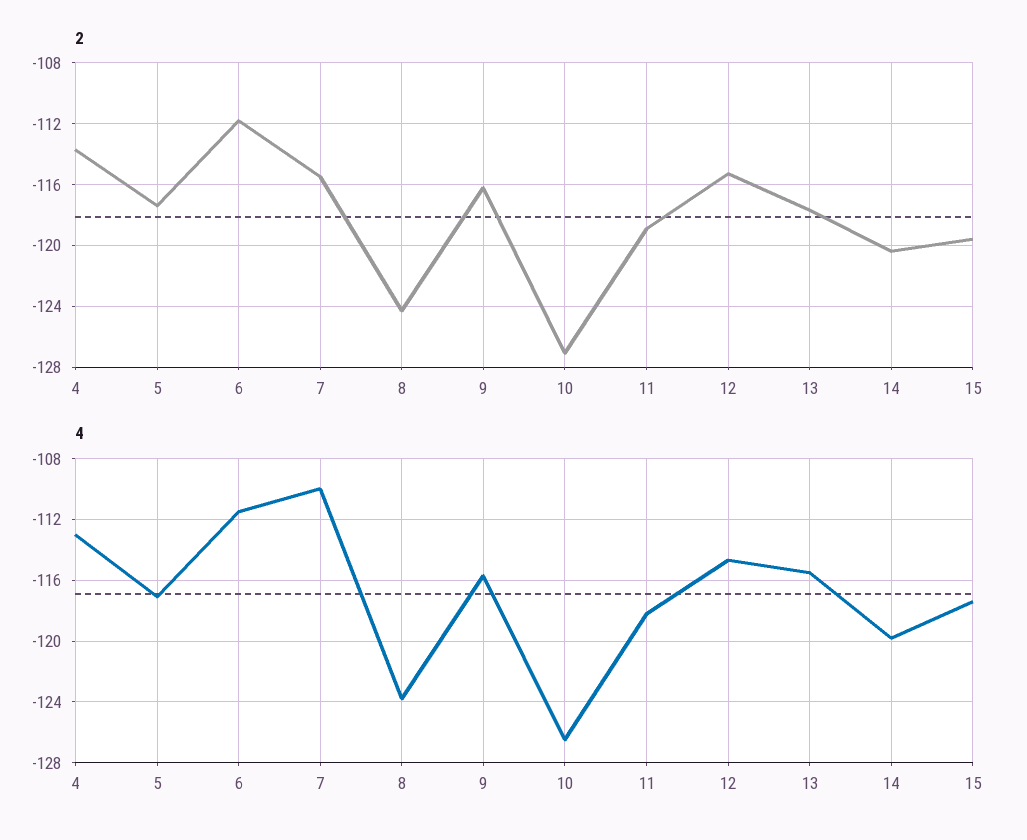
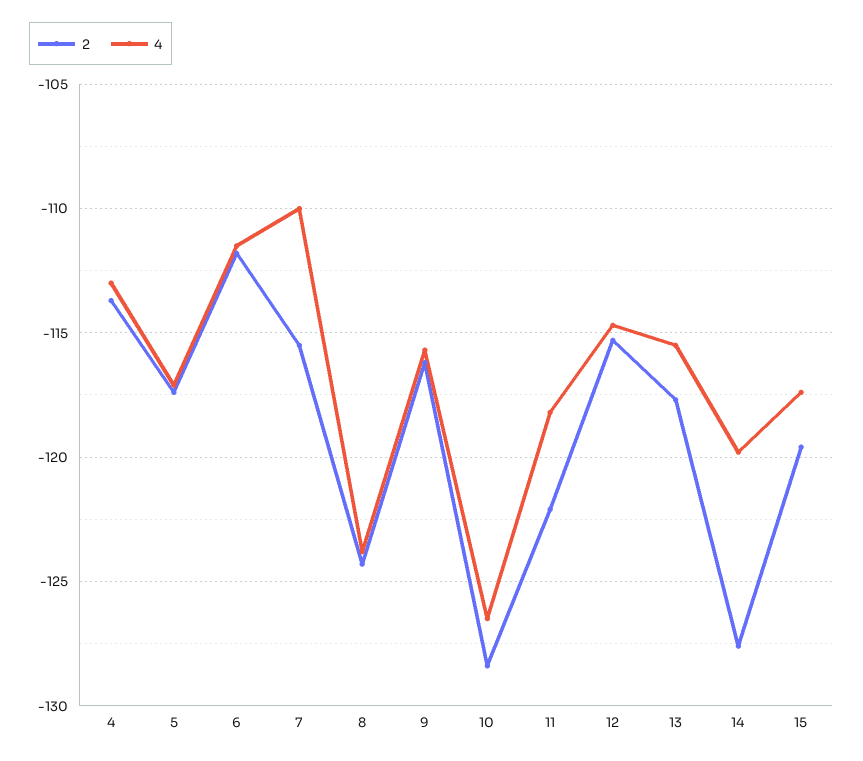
2, 10: -127 -> -128.5
2, 11: -119 -> -122
2, 14: -120.5 -> -127.5

